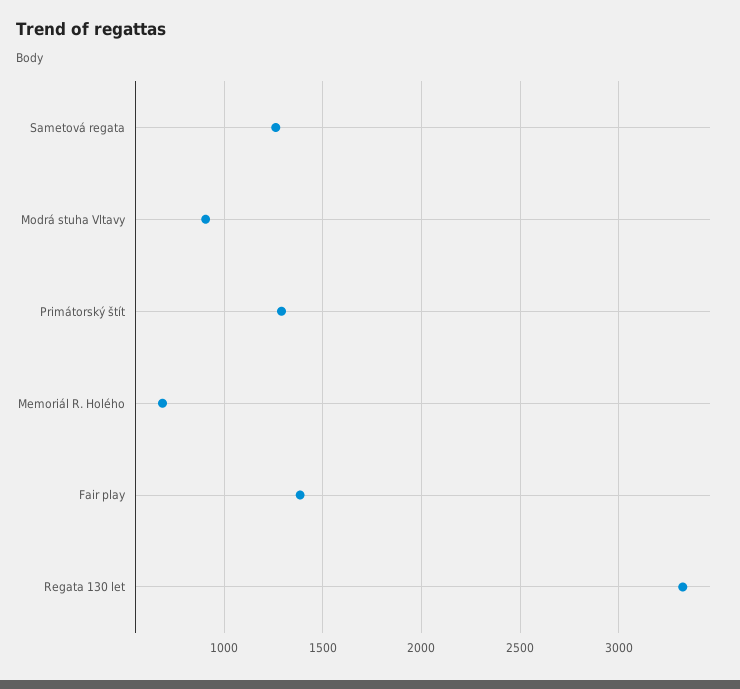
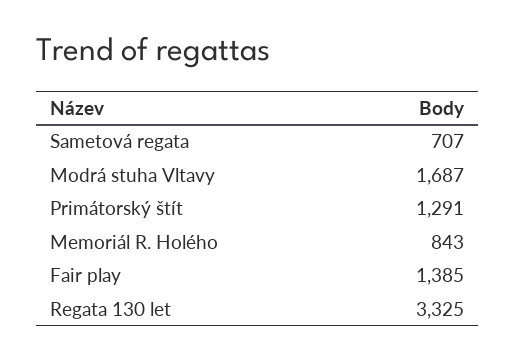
Sametová regata: 1250 -> 707
Modrá stuha Vltavy: 900 -> 1687
Memoriál R. Holého: 700 -> 843

